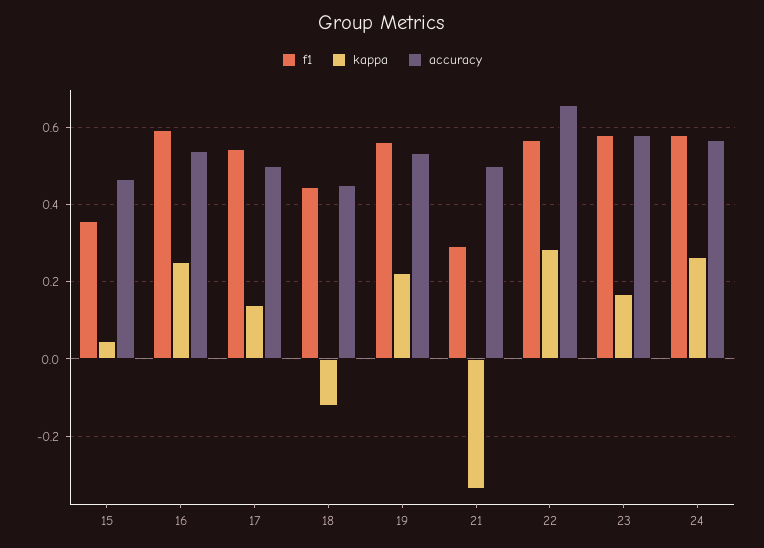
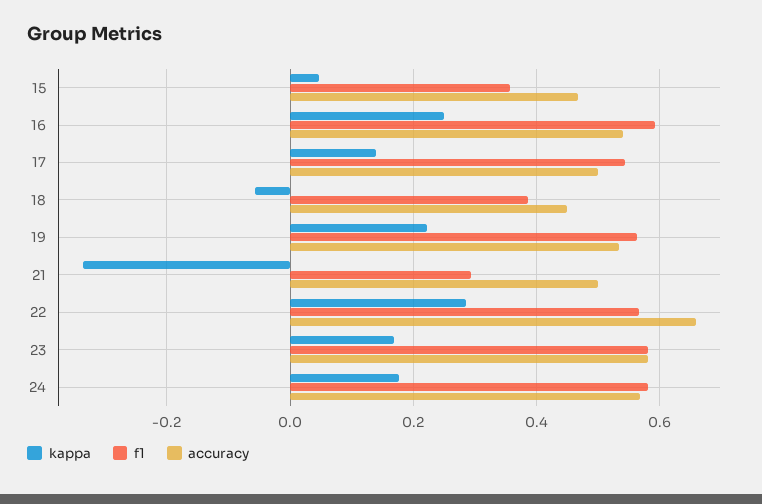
f1, 18: 0.44 -> 0.38
kappa, 18: -0.12 -> -0.06
kappa, 24: 0.26 -> 0.18

